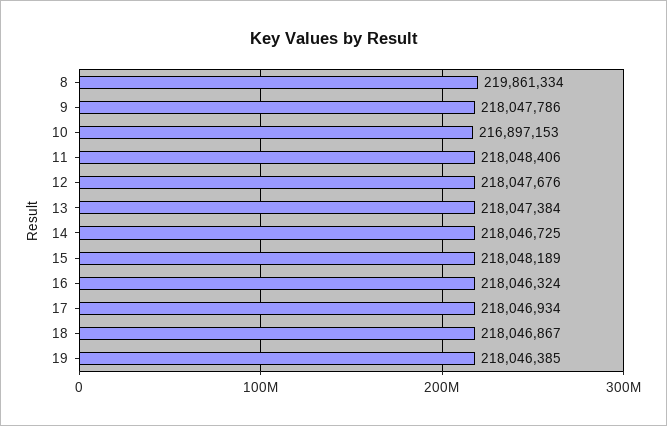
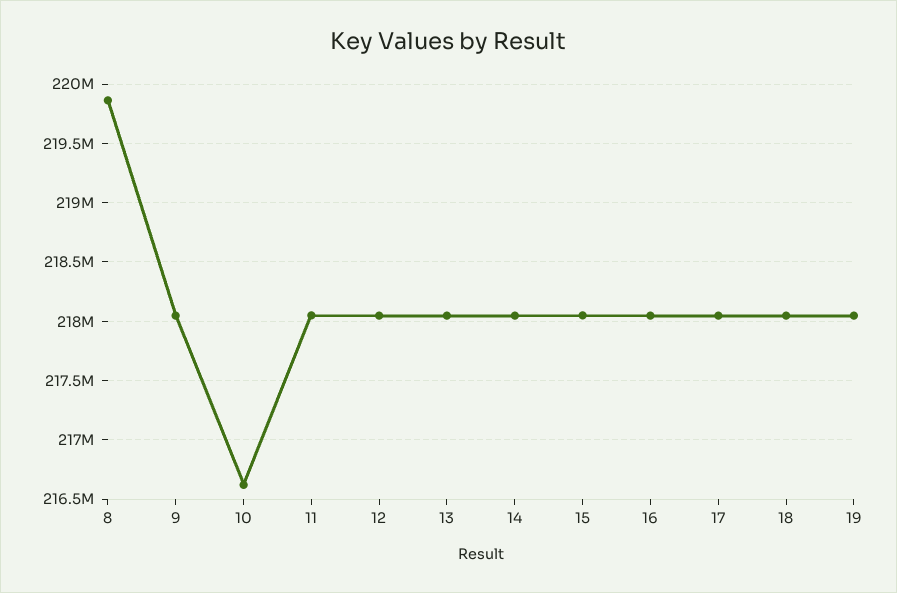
10: 216897153 -> 216600000

